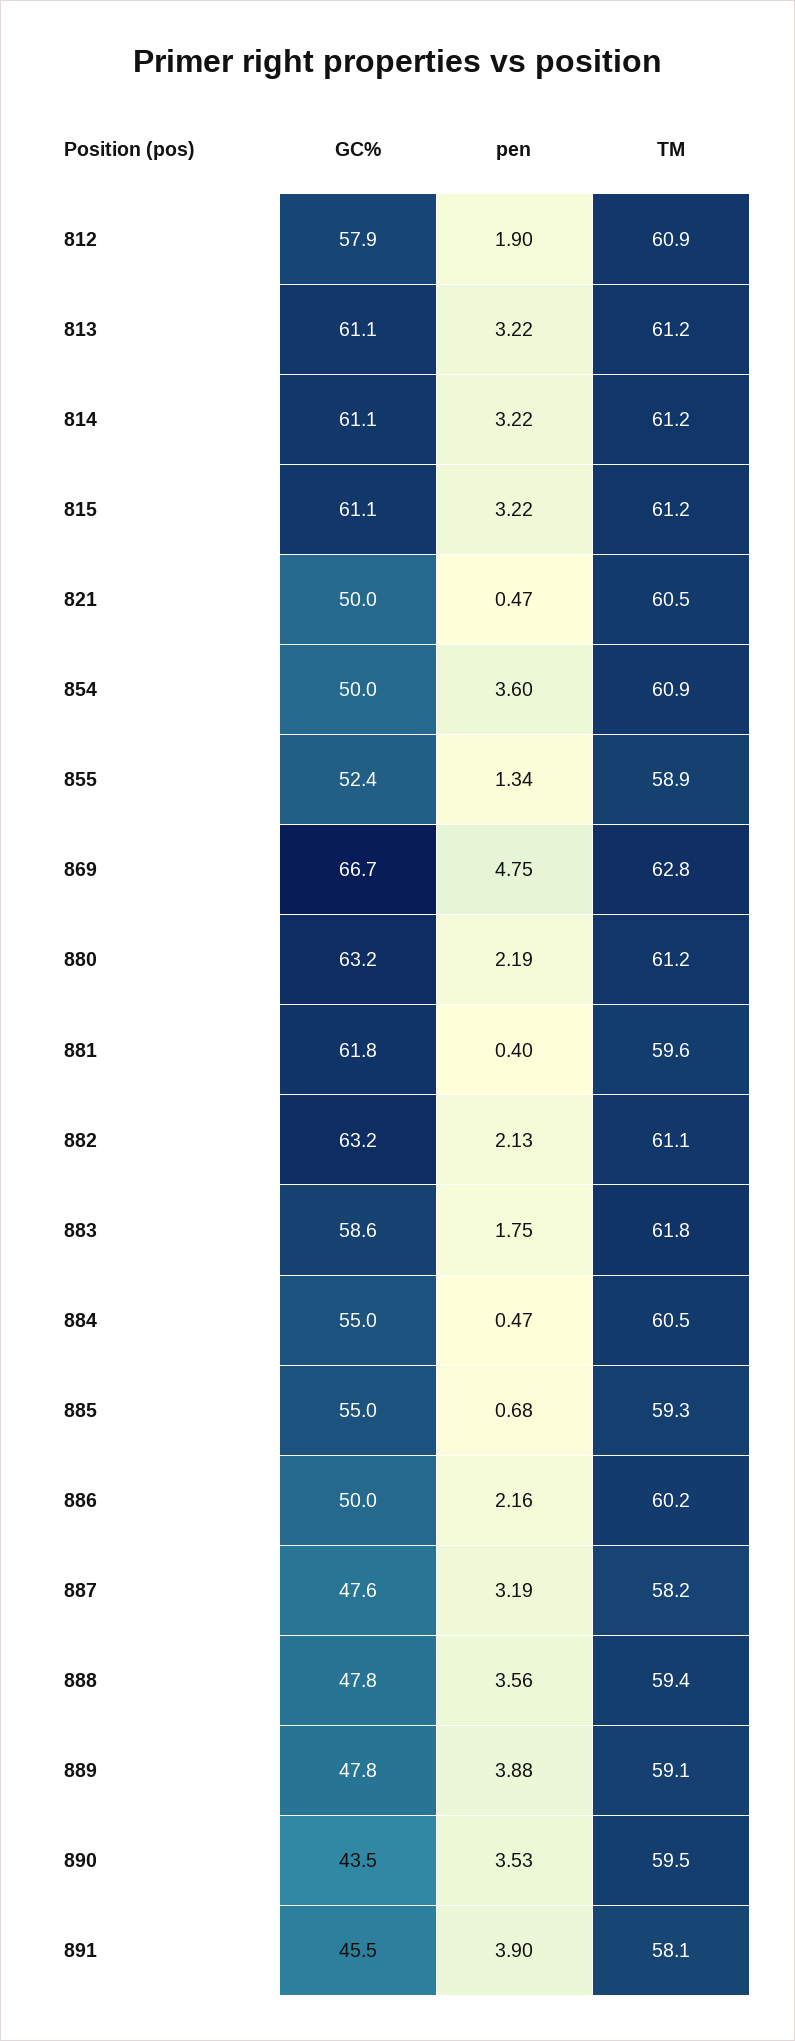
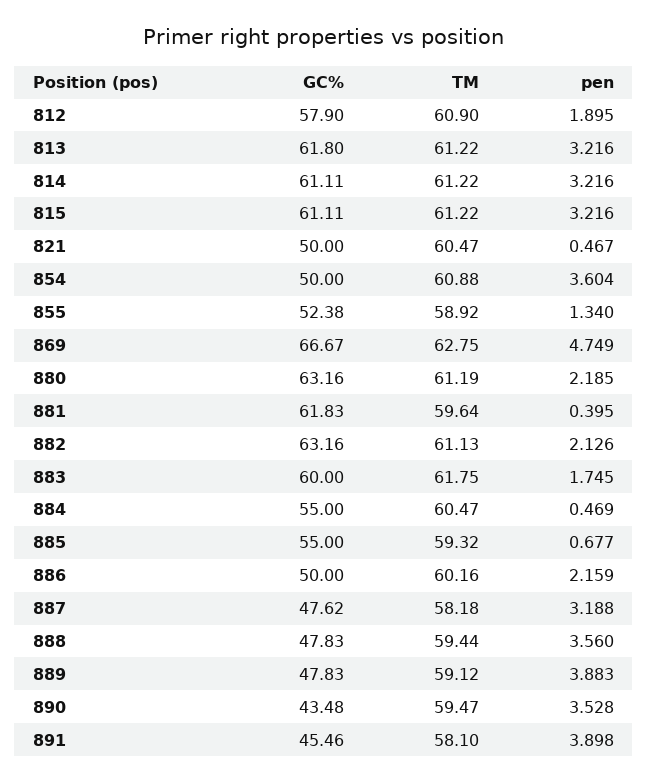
GC%, 813: 61.1 -> 61.8
GC%, 883: 58.6 -> 60

